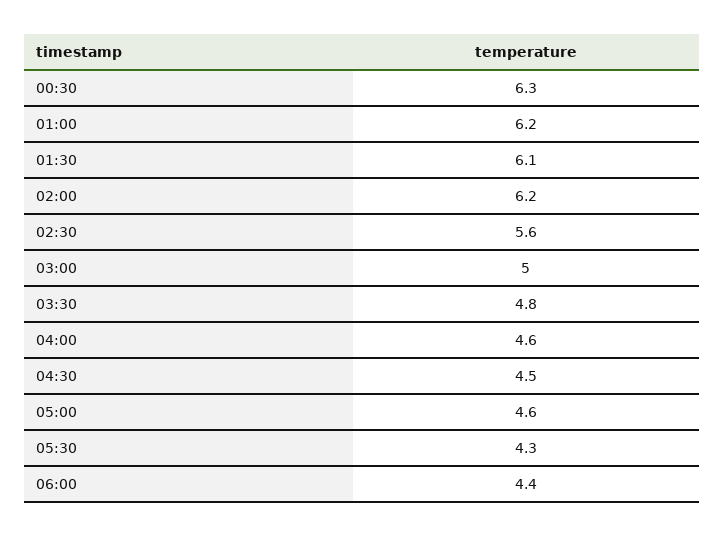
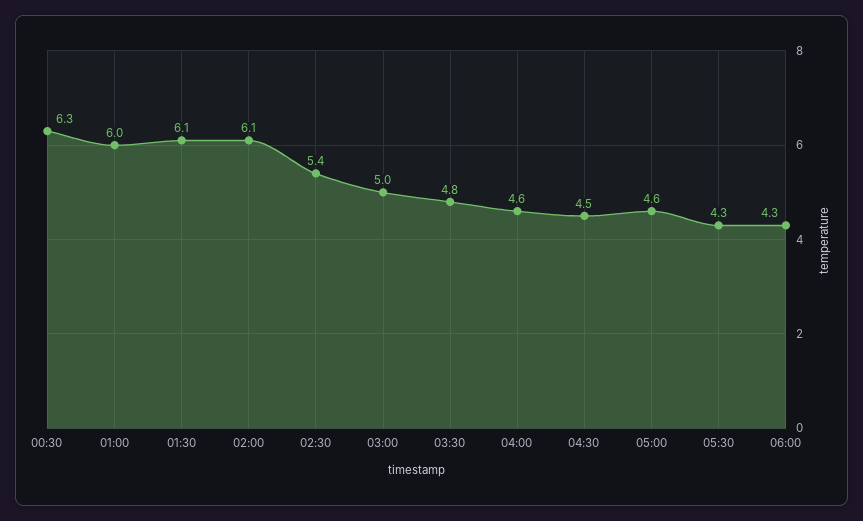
01:00: 6.2 -> 6
02:00: 6.2 -> 6.1
02:30: 5.6 -> 5.4
06:00: 4.4 -> 4.3

